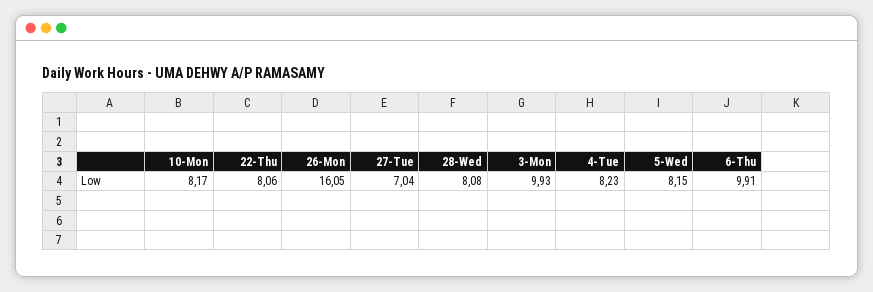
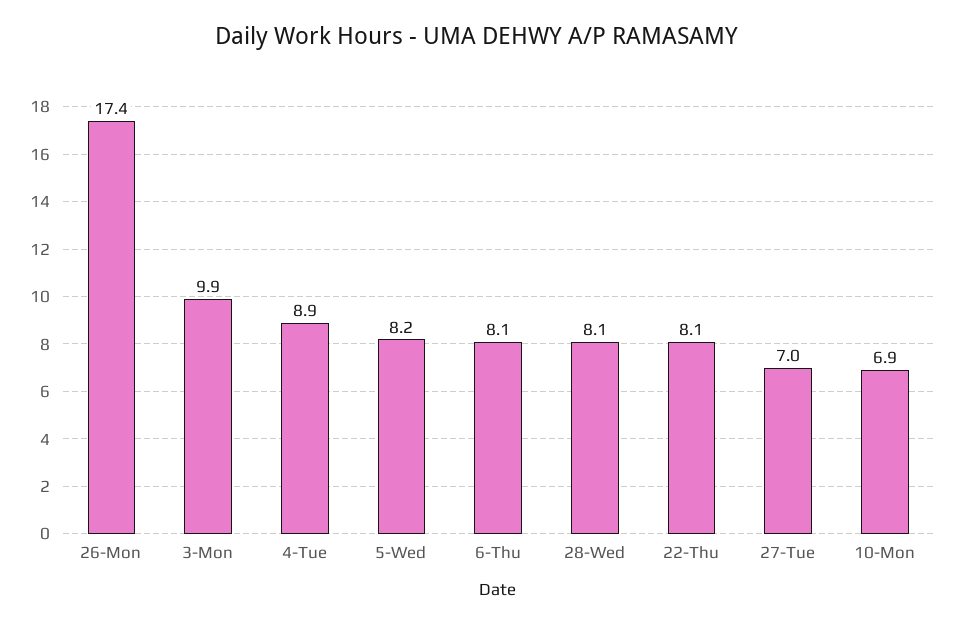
10-Mon: 8.17 -> 6.9
26-Mon: 16.05 -> 17.4
4-Tue: 8.23 -> 8.9
6-Thu: 9.91 -> 8.1

